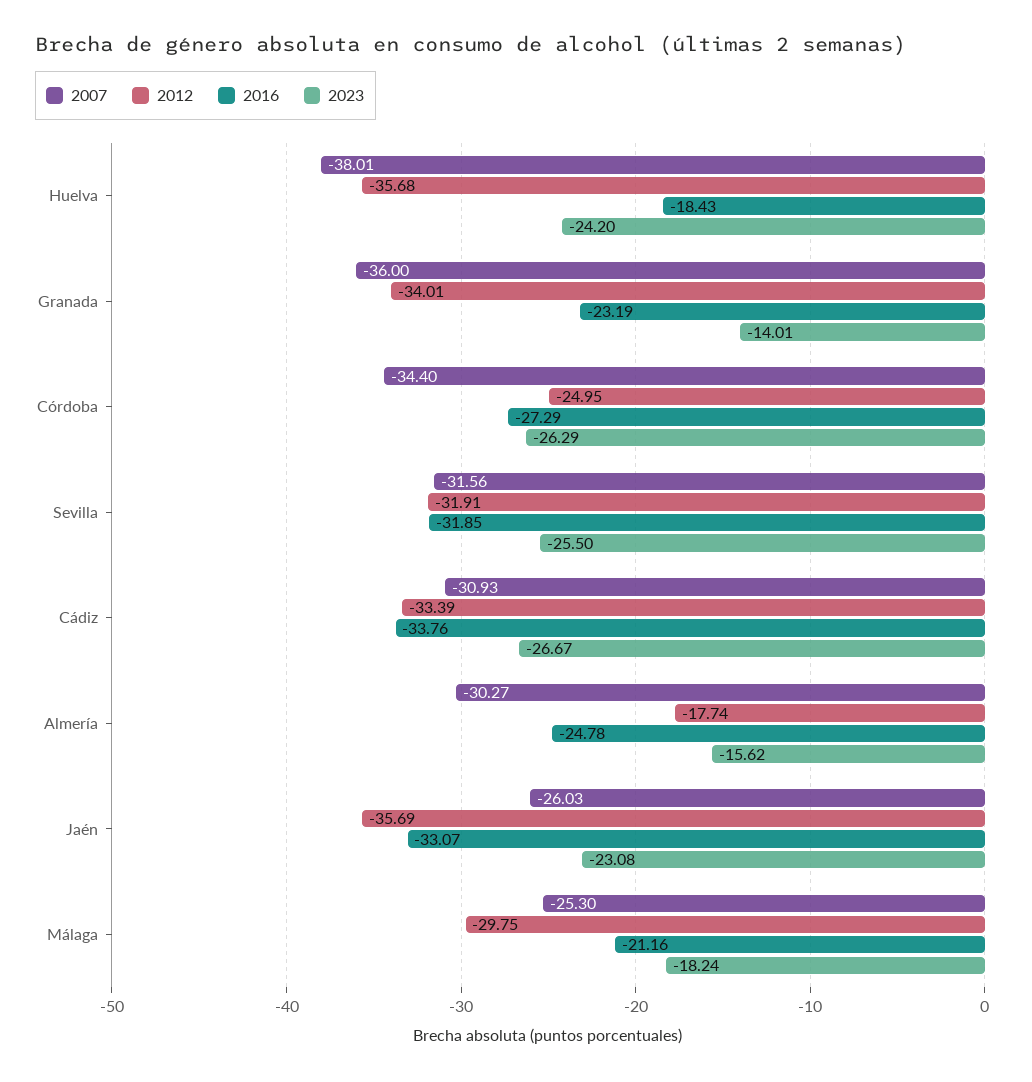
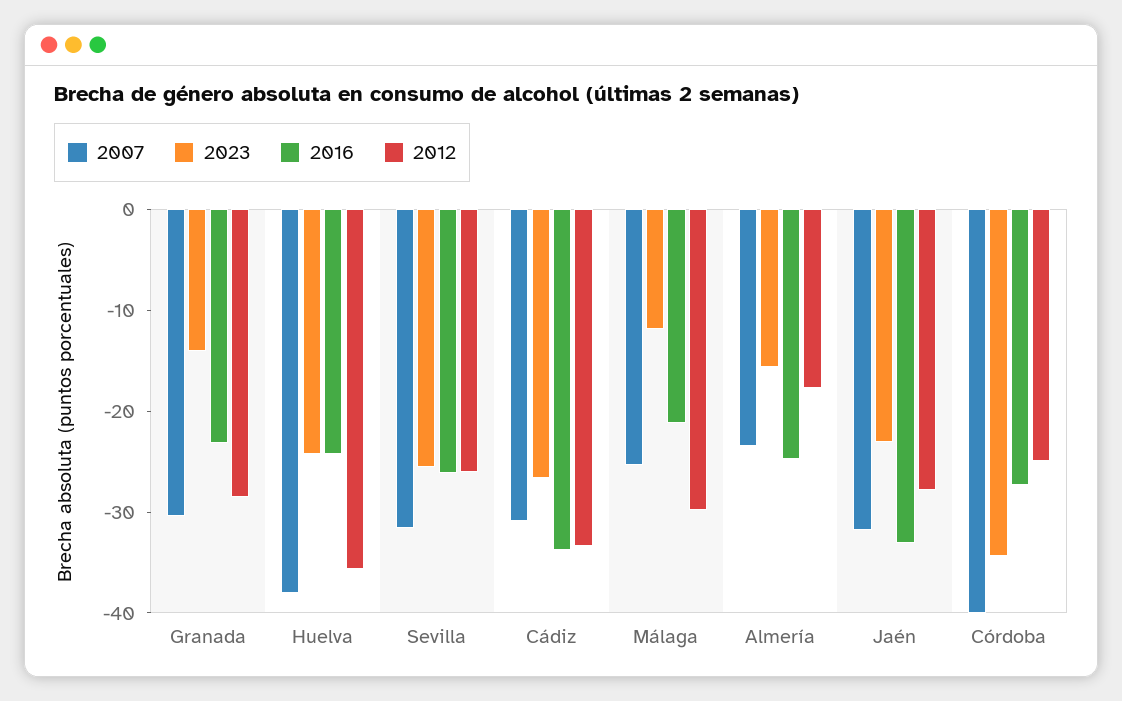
2016, Huelva: -18.43 -> -24
2007, Granada: -36 -> -30
2012, Granada: -34.01 -> -28
2007, Córdoba: -34.4 -> -40
2023, Córdoba: -26.29 -> -34
2012, Sevilla: -31.91 -> -26
2016, Sevilla: -31.85 -> -26
2007, Almería: -30.27 -> -24
2007, Jaén: -26.03 -> -32
2012, Jaén: -35.69 -> -28
2023, Málaga: -18.24 -> -12

